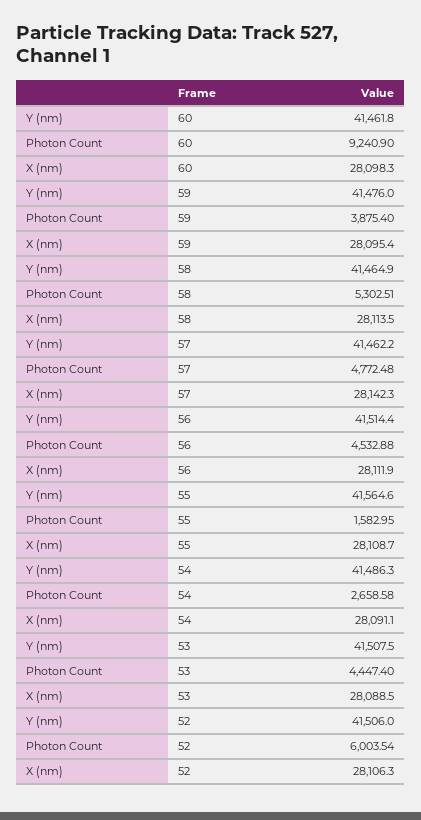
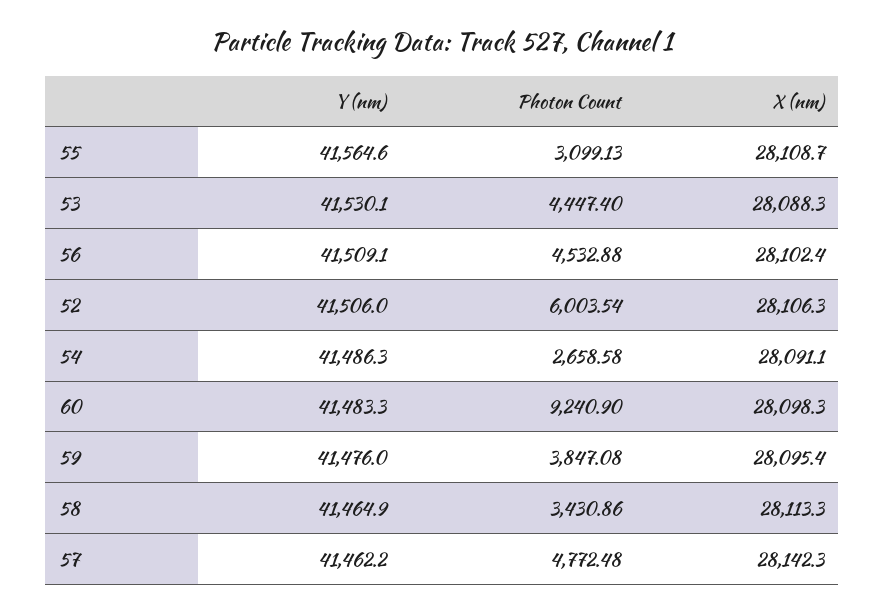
Y (nm), 60: 41461.8 -> 41483.3
Photon Count, 59: 3875.4 -> 3847.08
Photon Count, 58: 5302.51 -> 3430.86
X (nm), 58: 28113.5 -> 28113.3
Y (nm), 56: 41514.4 -> 41509.1
X (nm), 56: 28111.9 -> 28102.4
Photon Count, 55: 1582.95 -> 3099.13
Y (nm), 53: 41507.5 -> 41530.1
X (nm), 53: 28088.5 -> 28088.3

